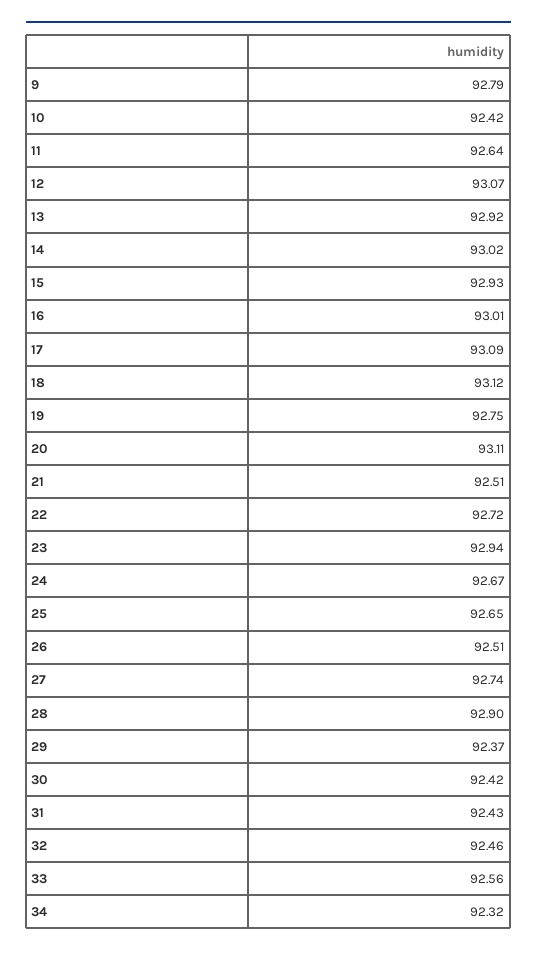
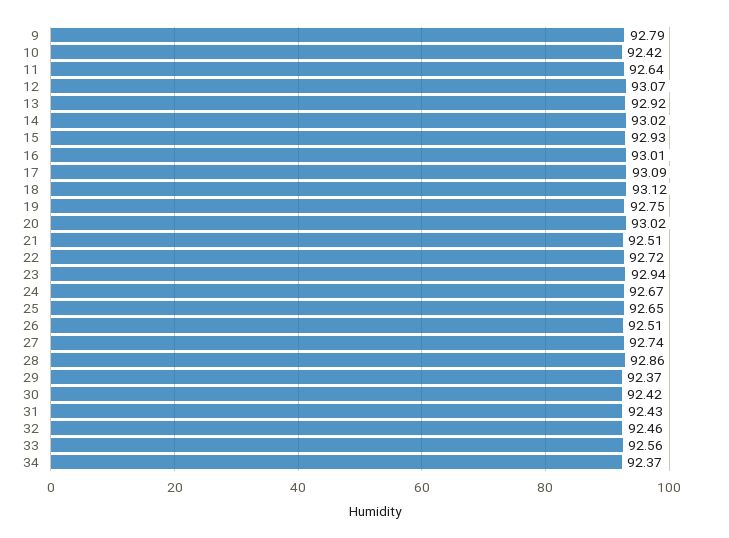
20: 93.11 -> 93.02
28: 92.9 -> 92.86
34: 92.32 -> 92.37

